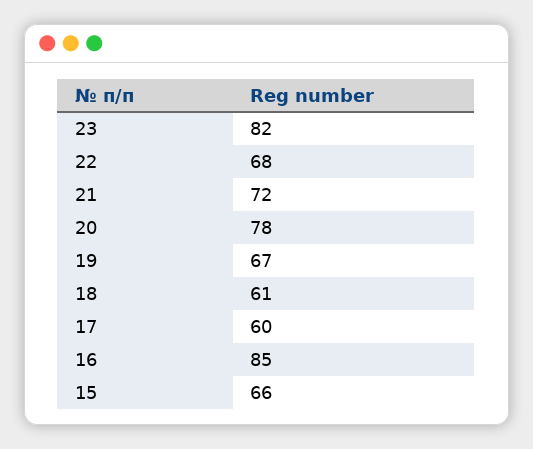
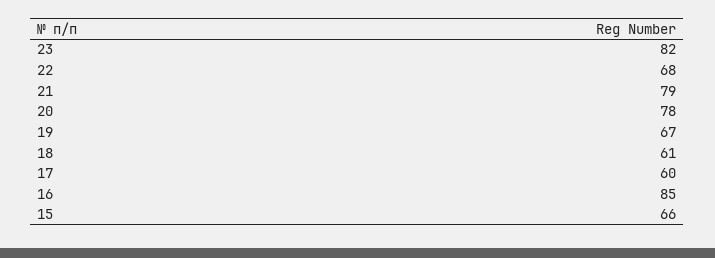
21: 72 -> 79

